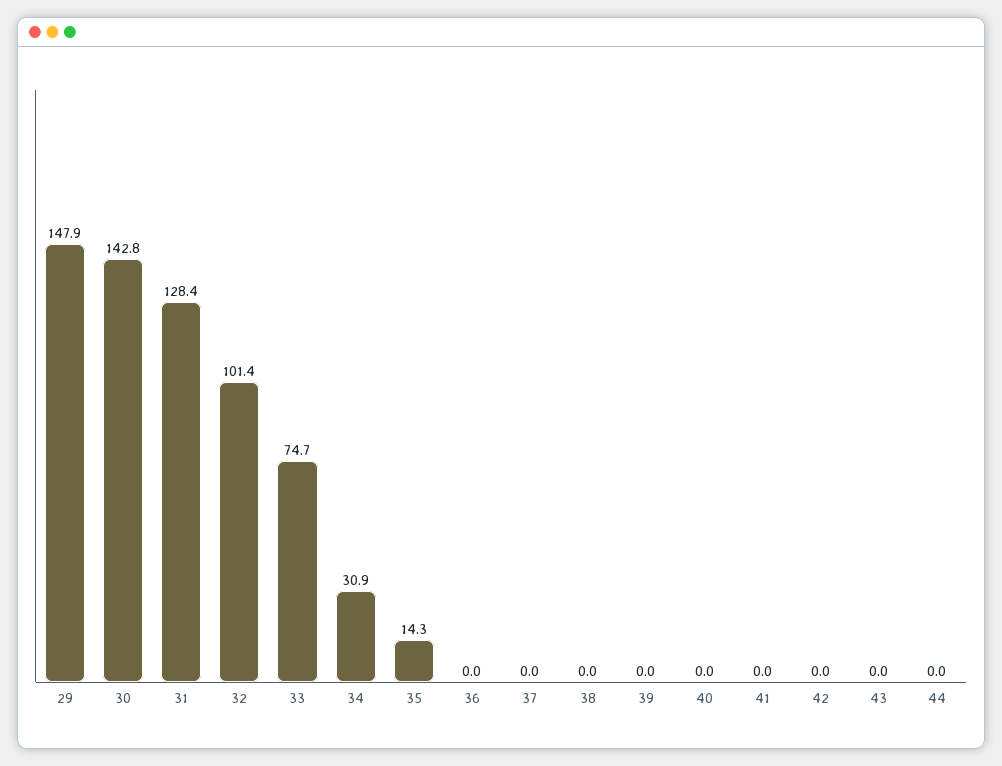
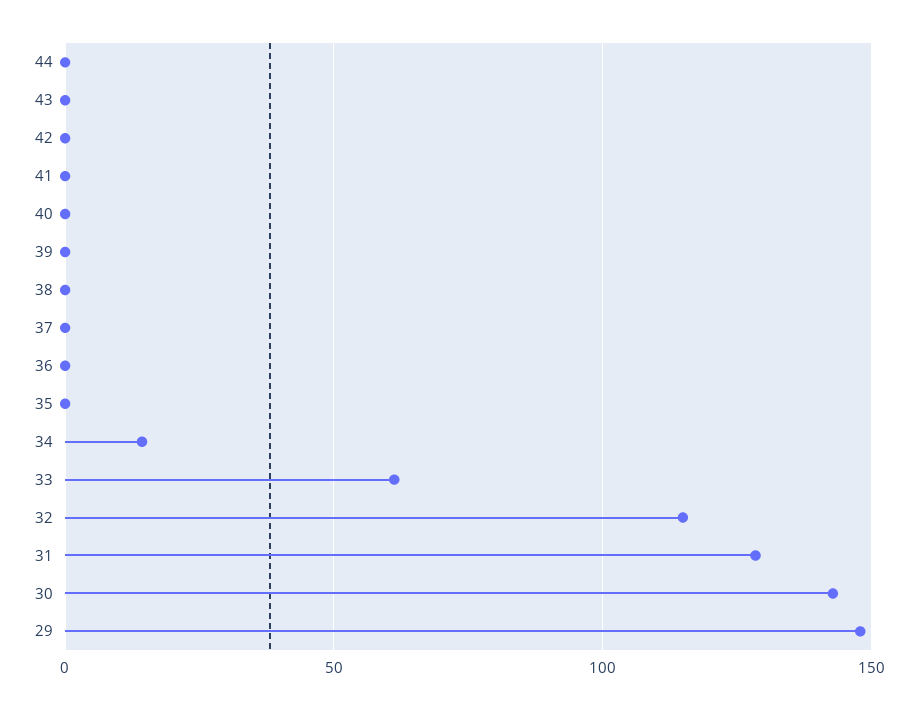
32: 101.4 -> 115
33: 74.7 -> 60
34: 30.9 -> 15
35: 14.3 -> 0

